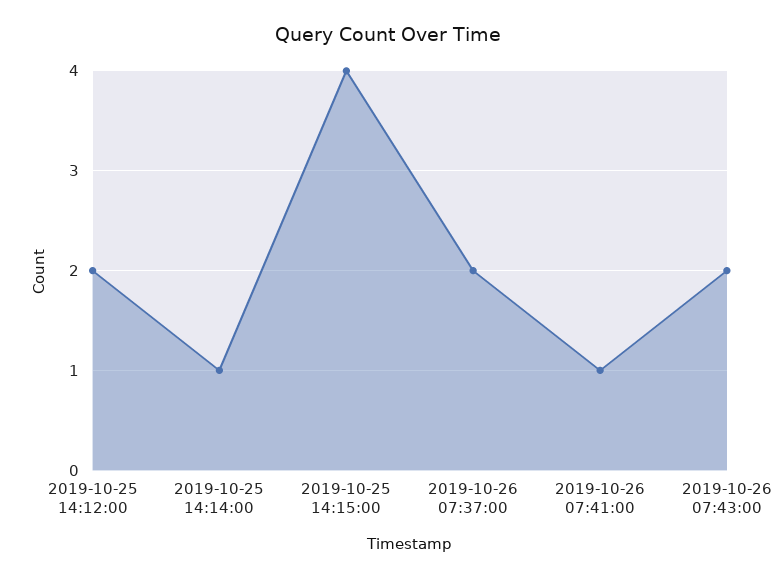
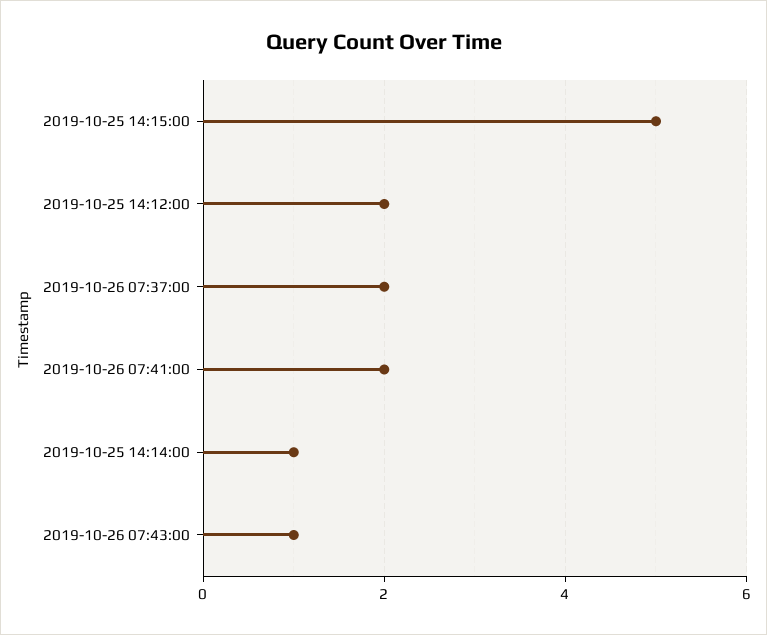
2019-10-25 14:15:00: 4 -> 5
2019-10-26 07:41:00: 1 -> 2
2019-10-26 07:43:00: 2 -> 1

